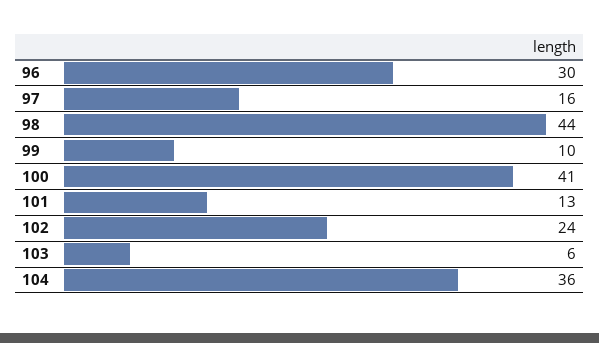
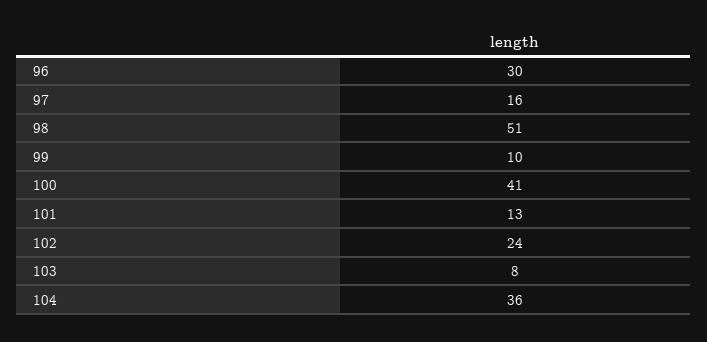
98: 44 -> 51
103: 6 -> 8

